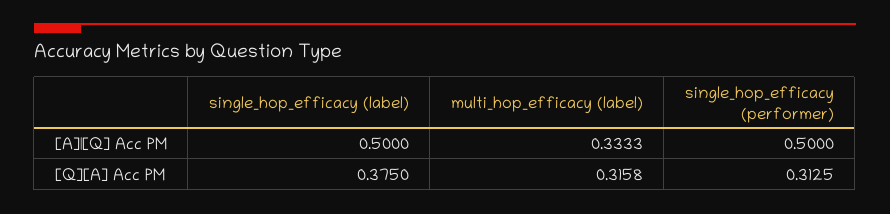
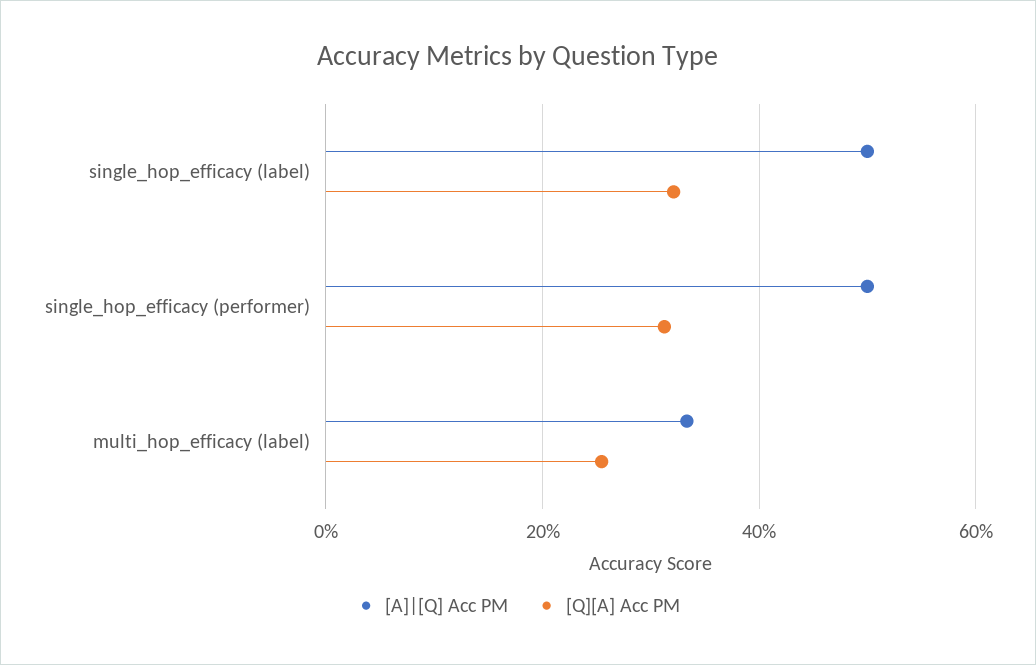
[Q][A] Acc PM, single_hop_efficacy (label): 0.375 -> 0.32
[Q][A] Acc PM, multi_hop_efficacy (label): 0.3158 -> 0.26

